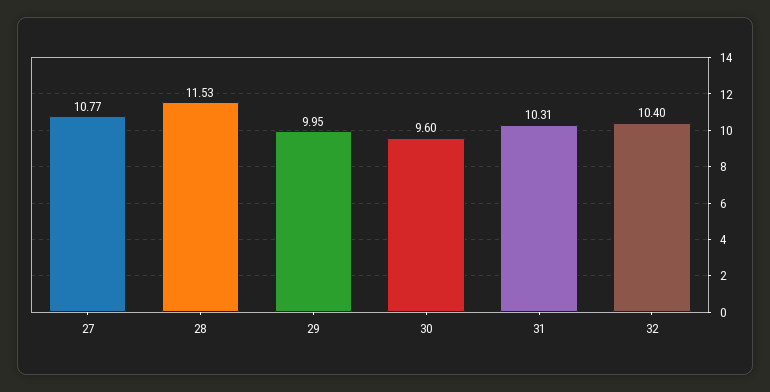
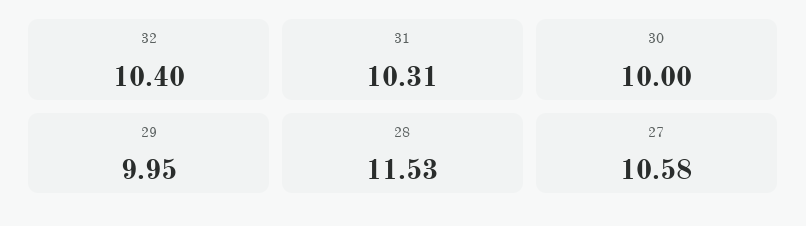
27: 10.77 -> 10.58
30: 9.6 -> 10

